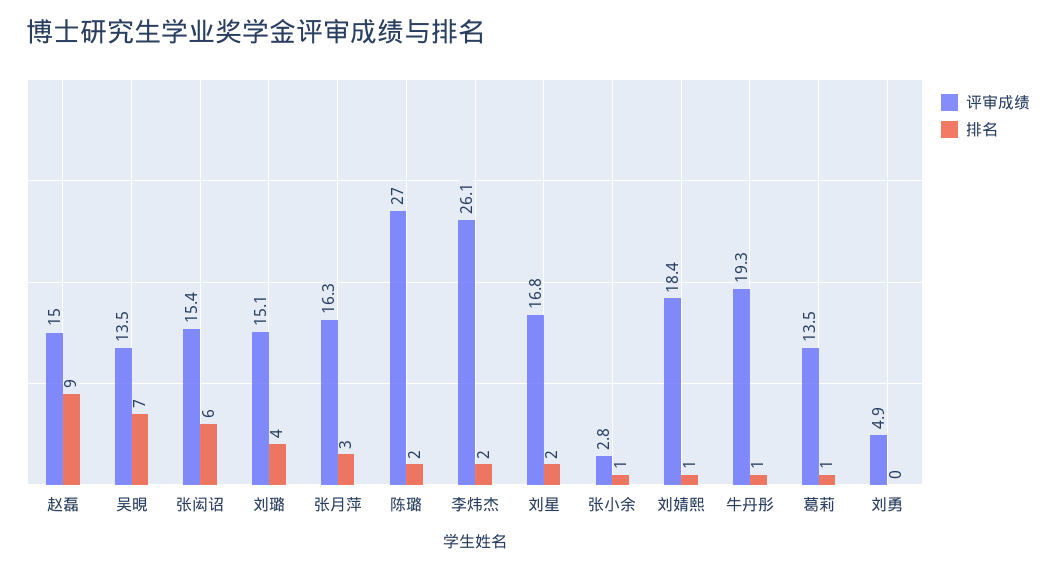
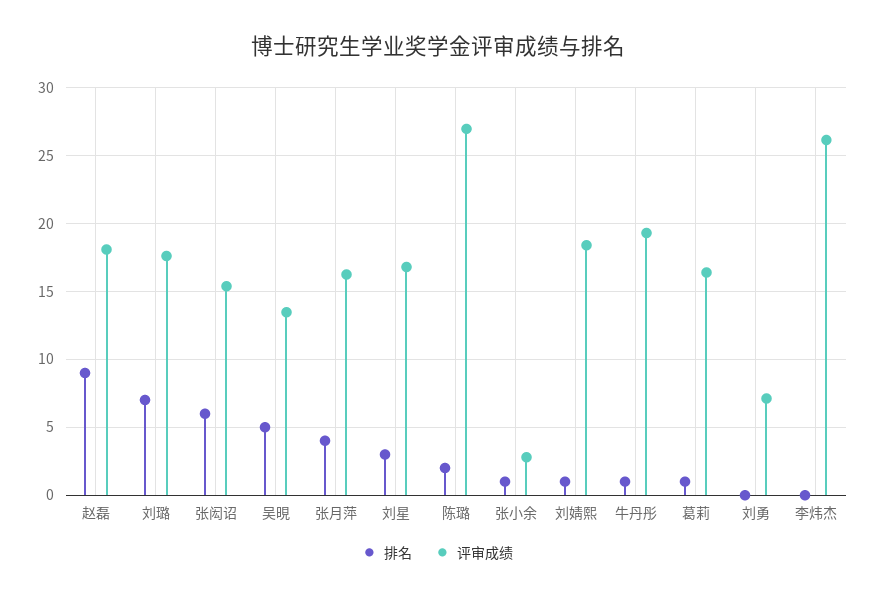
评审成绩, 赵磊: 15 -> 18
排名, 吴晛: 7 -> 5
评审成绩, 刘璐: 15.1 -> 17.5
排名, 刘璐: 4 -> 7
排名, 张月萍: 3 -> 4
排名, 李炜杰: 2 -> 0
排名, 刘星: 2 -> 3
评审成绩, 葛莉: 13.5 -> 16.5
评审成绩, 刘勇: 4.9 -> 7

